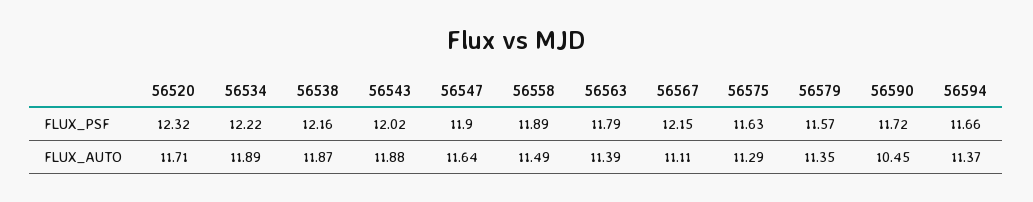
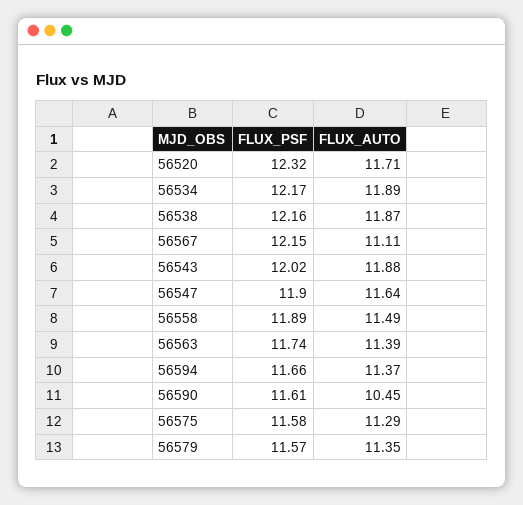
56534, FLUX_PSF: 12.22 -> 12.17
56563, FLUX_PSF: 11.79 -> 11.74
56575, FLUX_PSF: 11.63 -> 11.58
56590, FLUX_PSF: 11.72 -> 11.61

